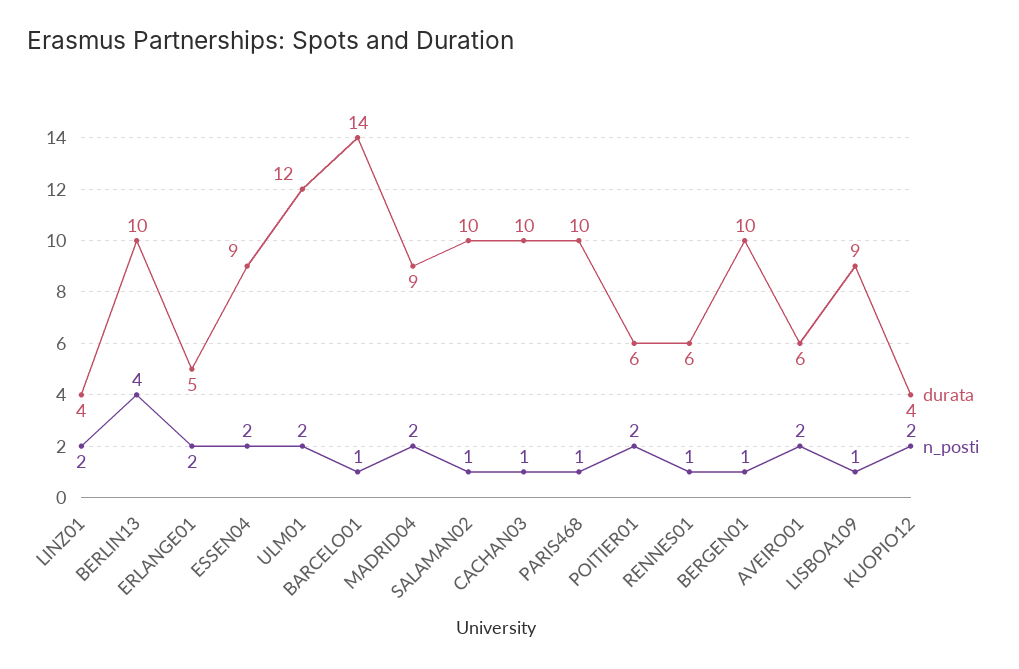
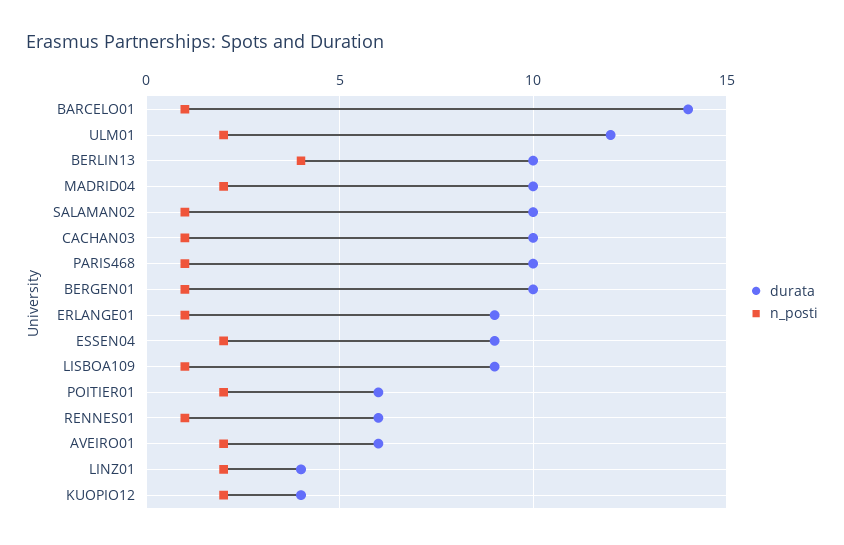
durata, ERLANGE01: 5 -> 9
n_posti, ERLANGE01: 2 -> 1
durata, MADRID04: 9 -> 10

